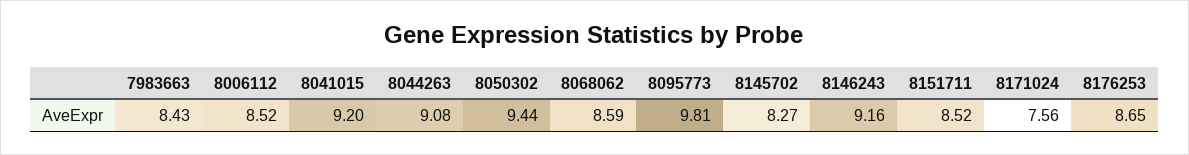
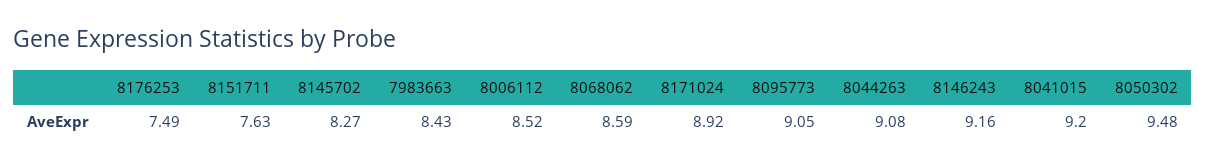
8050302: 9.44 -> 9.48
8095773: 9.81 -> 9.05
8151711: 8.52 -> 7.63
8171024: 7.56 -> 8.92
8176253: 8.65 -> 7.49

